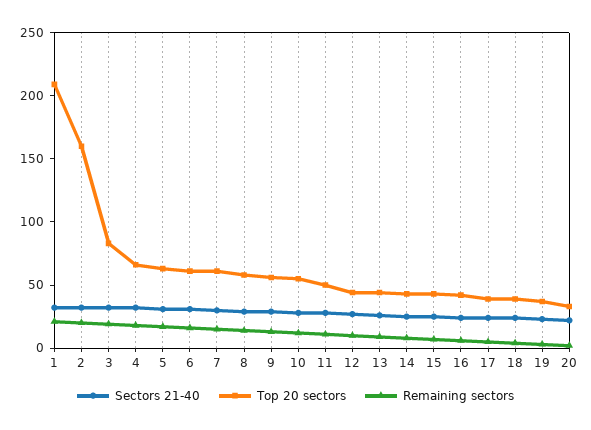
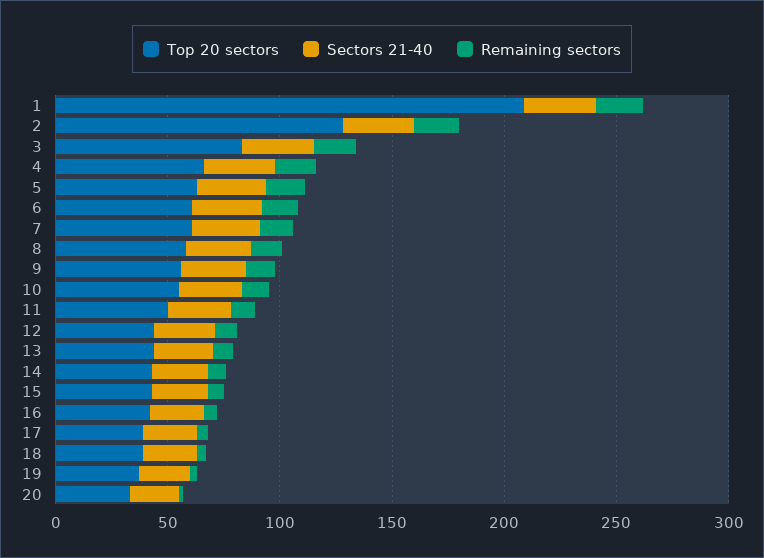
Top 20 sectors, 2: 160 -> 130

